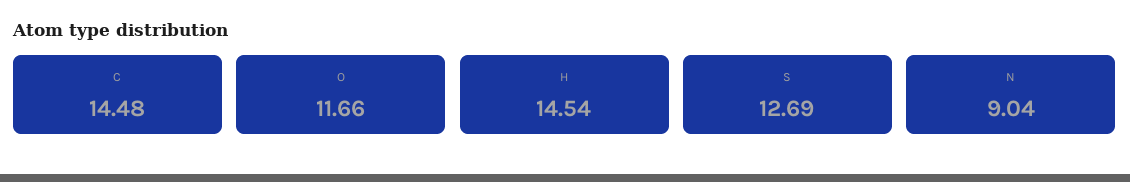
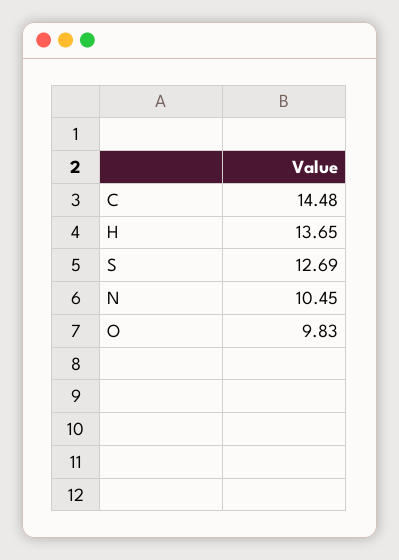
O: 11.66 -> 9.83
H: 14.54 -> 13.65
N: 9.04 -> 10.45

